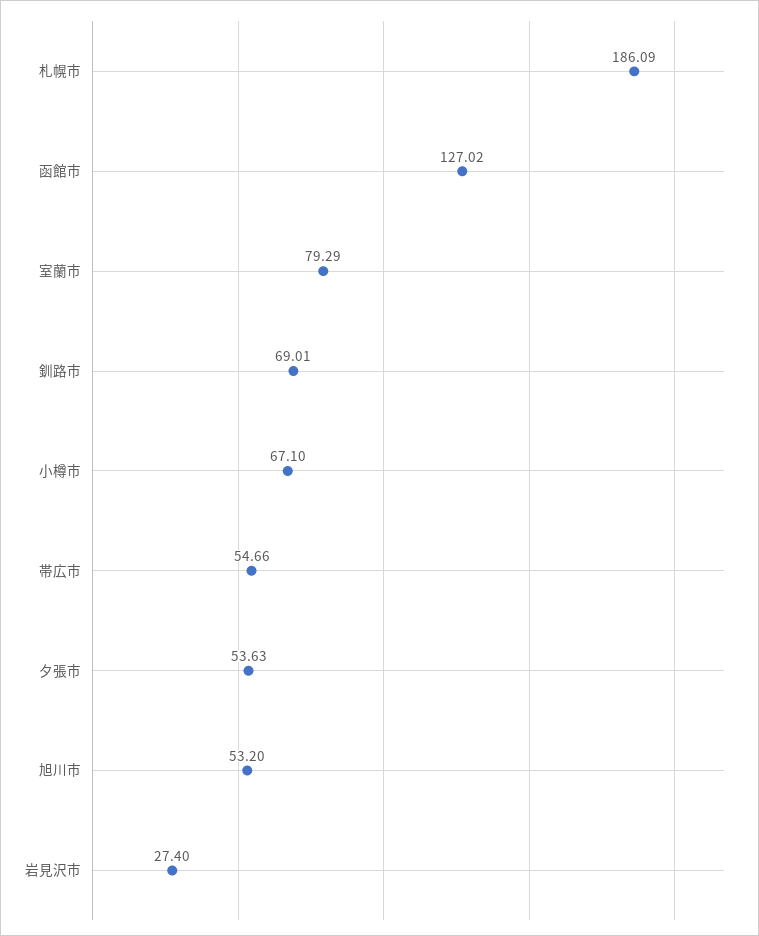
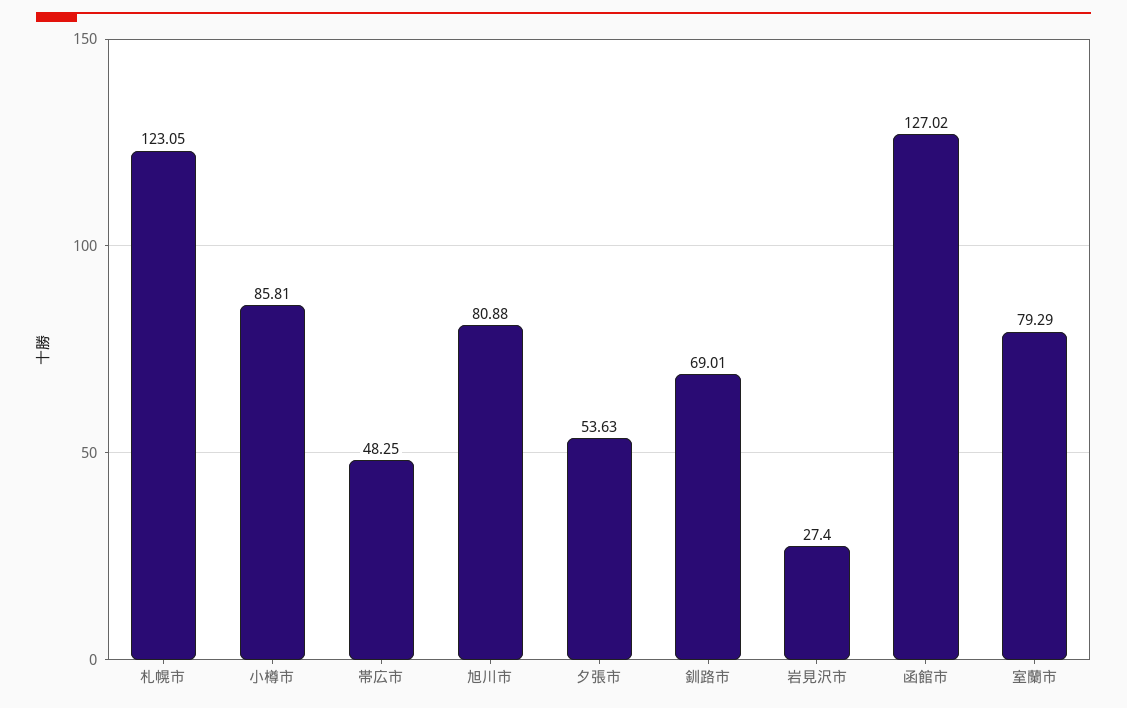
札幌市: 186.09 -> 123.05
小樽市: 67.1 -> 85.81
帯広市: 54.66 -> 48.25
旭川市: 53.2 -> 80.88

